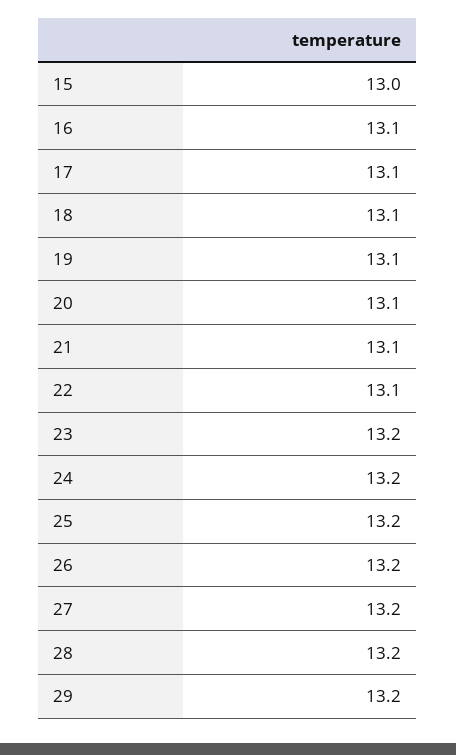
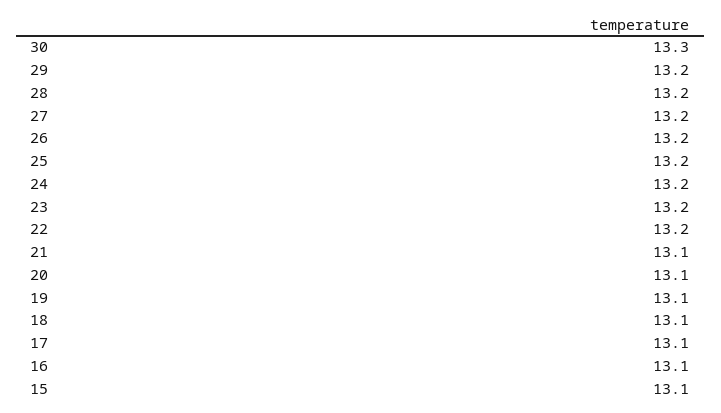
15: 13 -> 13.1
22: 13.1 -> 13.2
30: none -> 13.3

